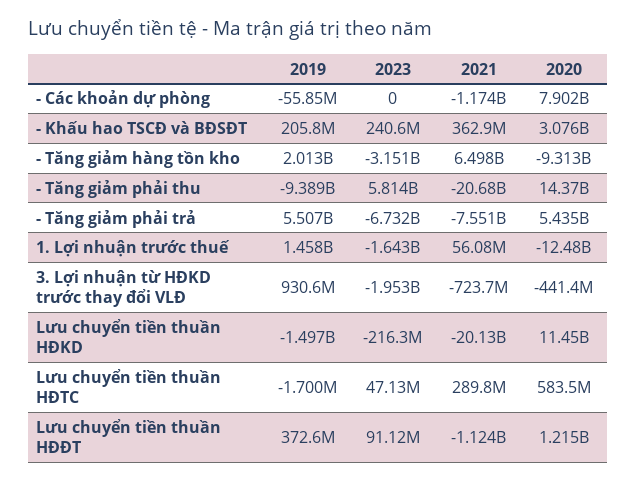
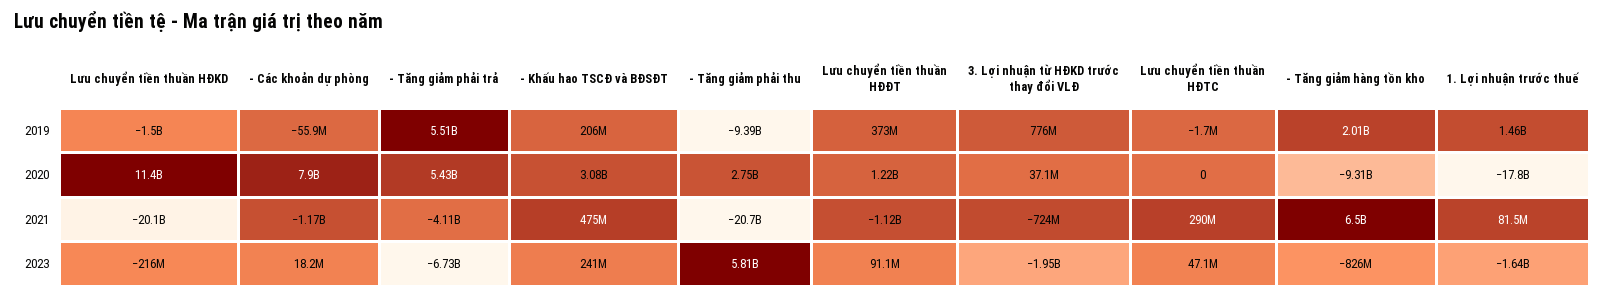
2023, - Các khoản dự phòng: 0 -> 18200000
2021, - Khấu hao TSCĐ và BĐSĐT: 362900000 -> 475000000
2023, - Tăng giảm hàng tồn kho: -3151000000 -> -826000000
2020, - Tăng giảm phải thu: 14370000000 -> 2750000000
2021, - Tăng giảm phải trả: -7551000000 -> -4110000000
2021, 1. Lợi nhuận trước thuế: 56080000 -> 81500000
2020, 1. Lợi nhuận trước thuế: -12480000000 -> -17800000000
2019, 3. Lợi nhuận từ HĐKD trước thay đổi VLĐ: 930600000 -> 776000000
2020, 3. Lợi nhuận từ HĐKD trước thay đổi VLĐ: -441400000 -> 37100000
2020, Lưu chuyển tiền thuần HĐTC: 583500000 -> 0

